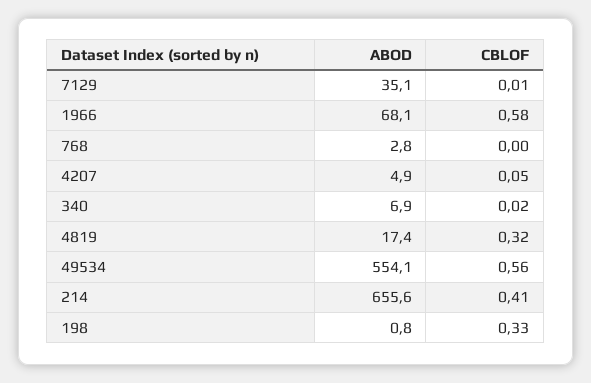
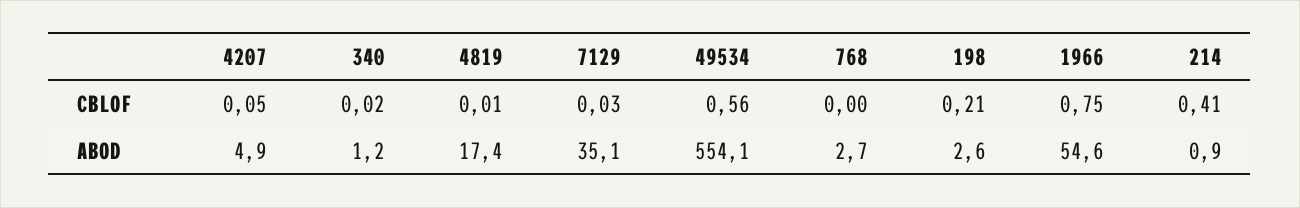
CBLOF, 7129: 0.01 -> 0.03
ABOD, 1966: 68.1 -> 54.6
CBLOF, 1966: 0.58 -> 0.75
ABOD, 768: 2.8 -> 2.7
ABOD, 340: 6.9 -> 1.2
CBLOF, 4819: 0.32 -> 0.01
ABOD, 214: 655.6 -> 0.9
ABOD, 198: 0.8 -> 2.6
CBLOF, 198: 0.33 -> 0.21

